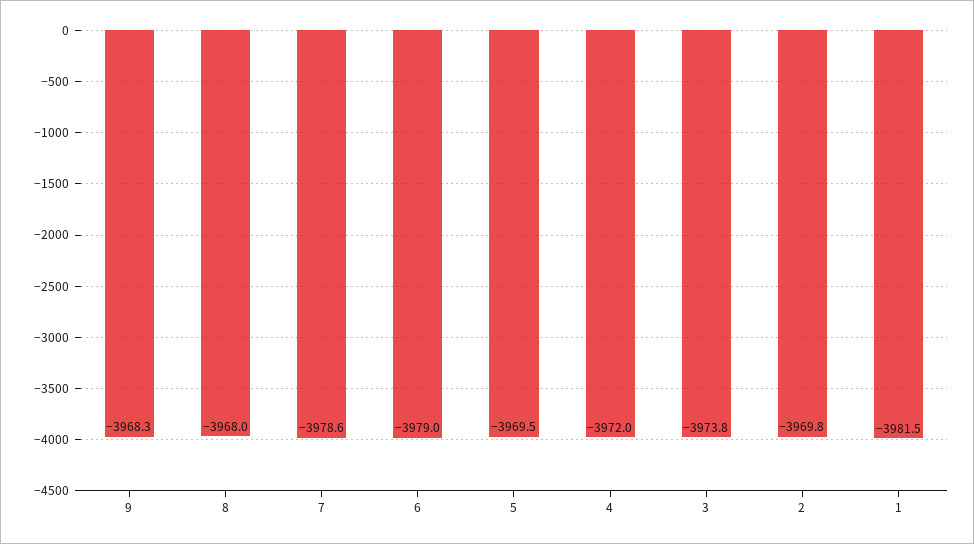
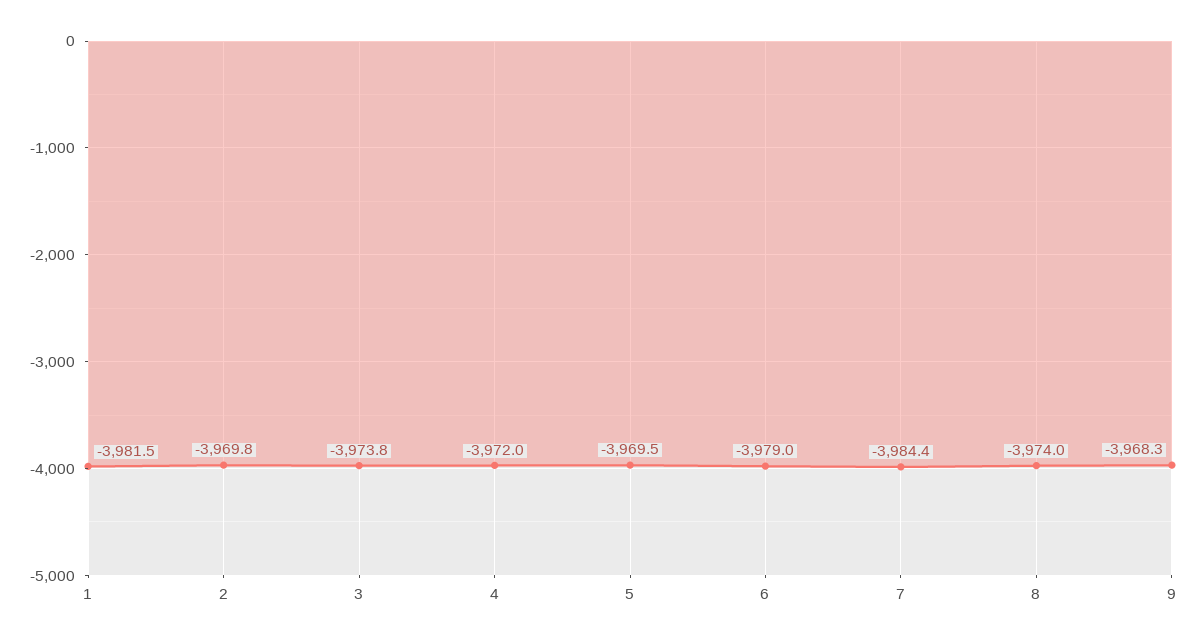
8: -3968 -> -3974
7: -3978.6 -> -3984.4

